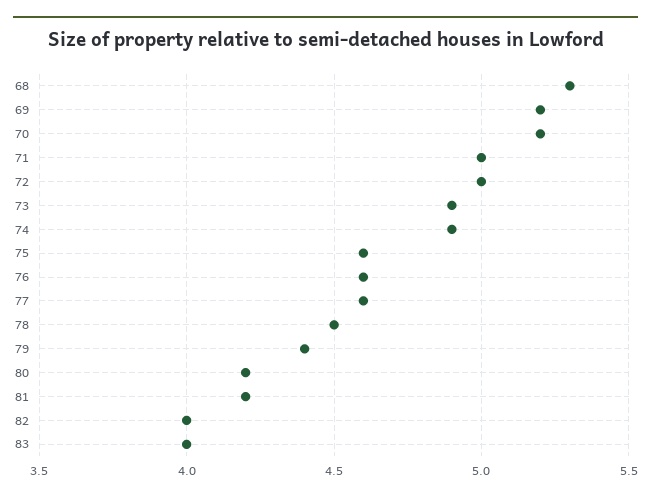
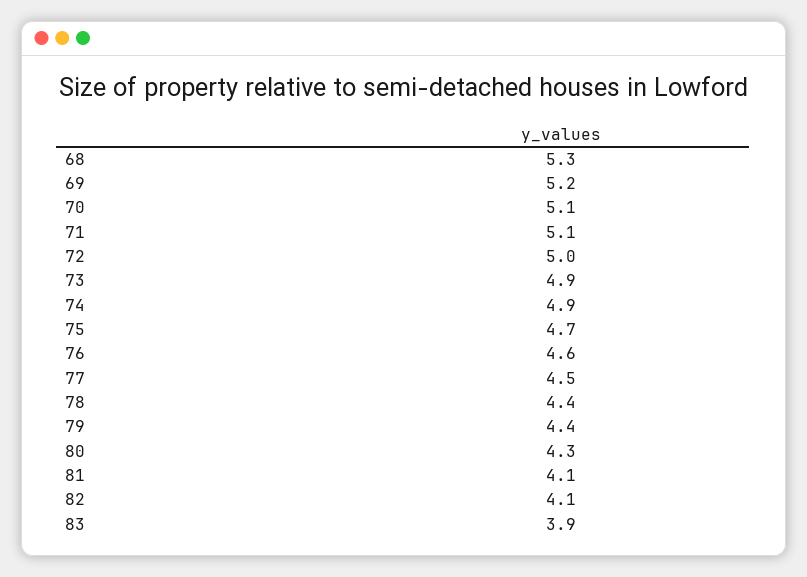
70: 5.2 -> 5.1
71: 5 -> 5.1
75: 4.6 -> 4.7
77: 4.6 -> 4.5
78: 4.5 -> 4.4
80: 4.2 -> 4.3
81: 4.2 -> 4.1
82: 4 -> 4.1
83: 4 -> 3.9

